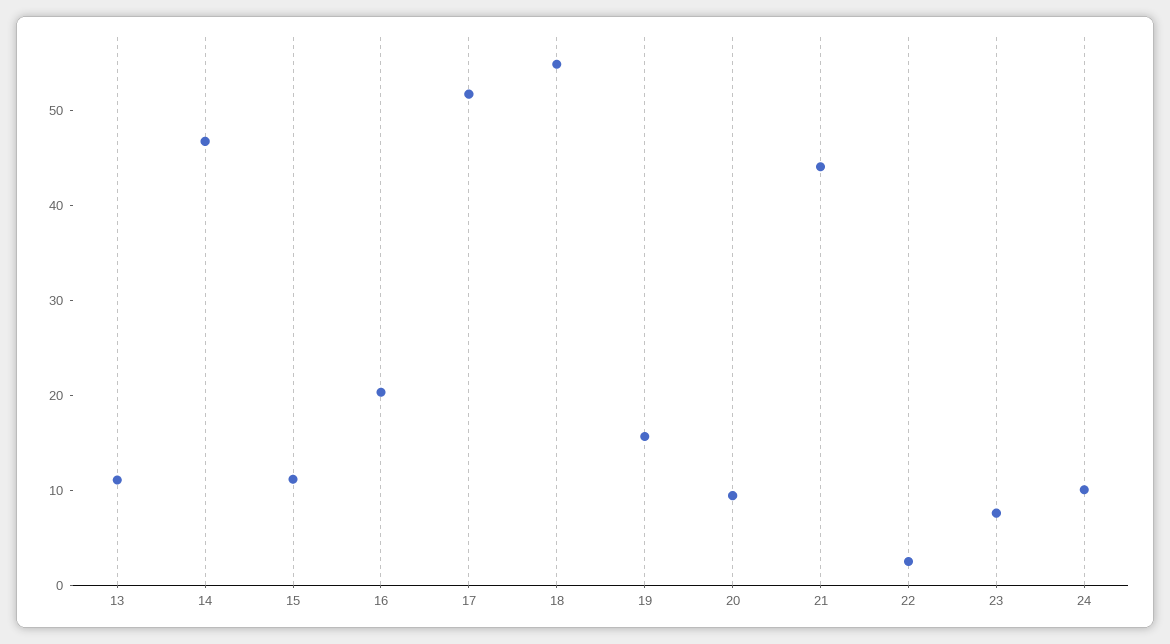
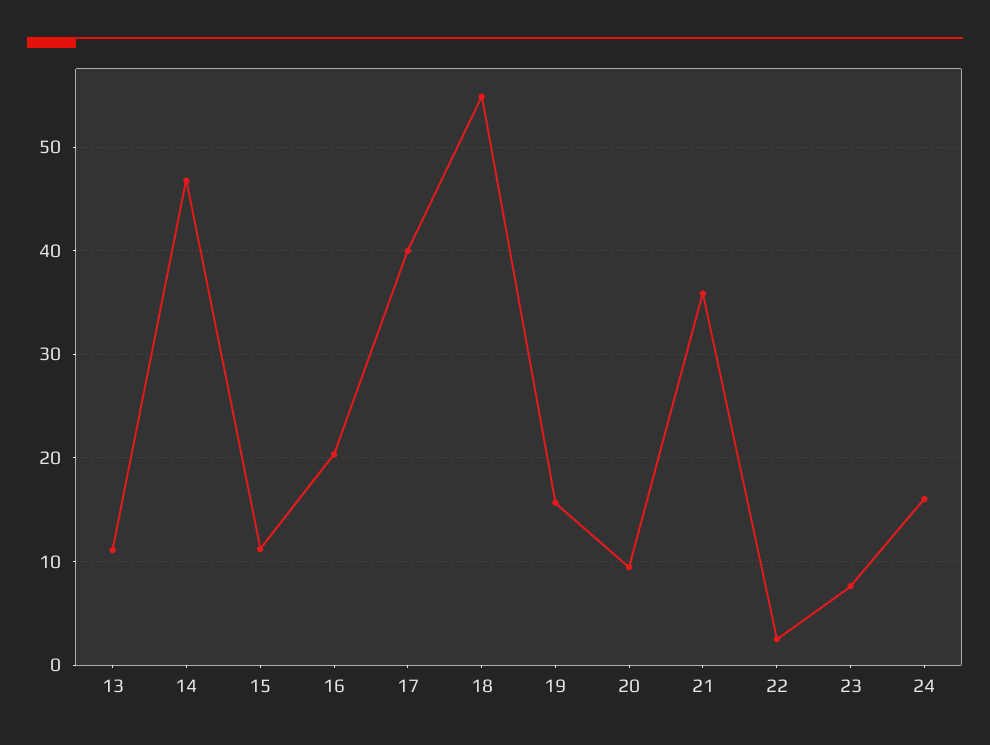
17: 52 -> 40
21: 44 -> 36
24: 10 -> 16

